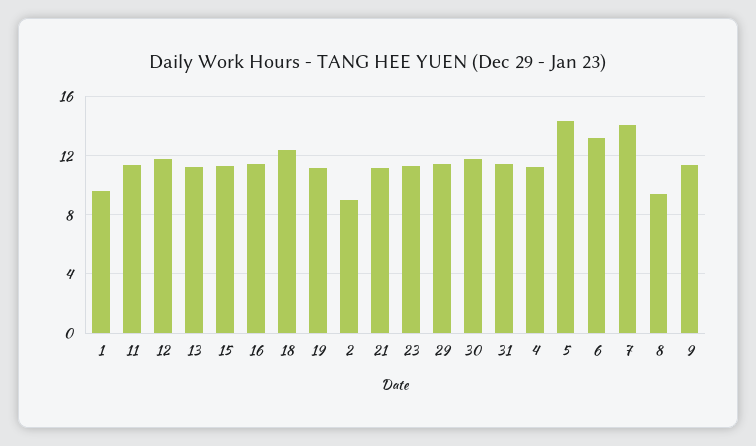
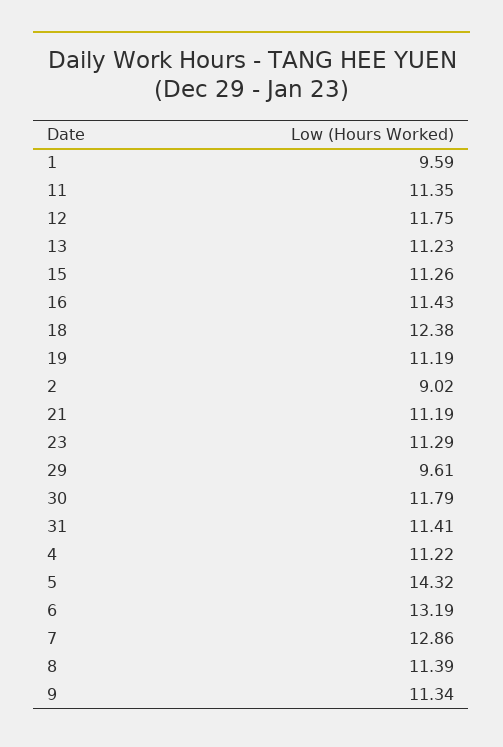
29: 11.5 -> 9.61
7: 14 -> 12.86
8: 9.5 -> 11.39

